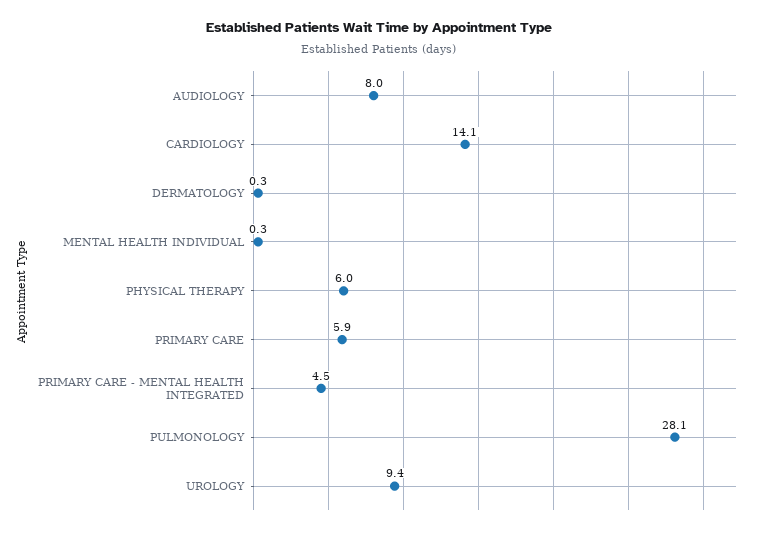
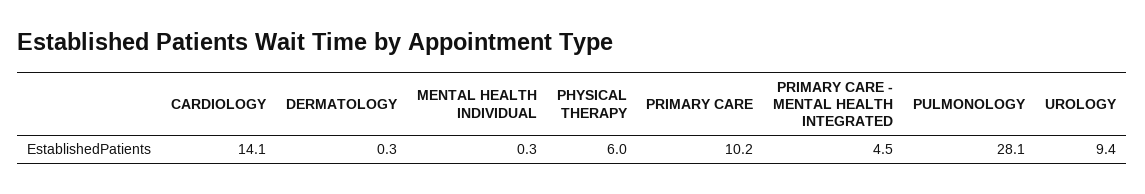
AUDIOLOGY: 8 -> none
PRIMARY CARE: 5.9 -> 10.2

